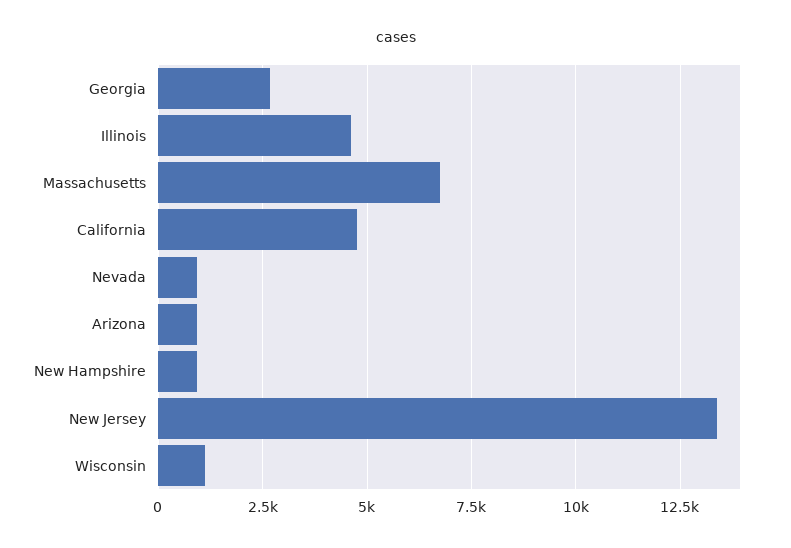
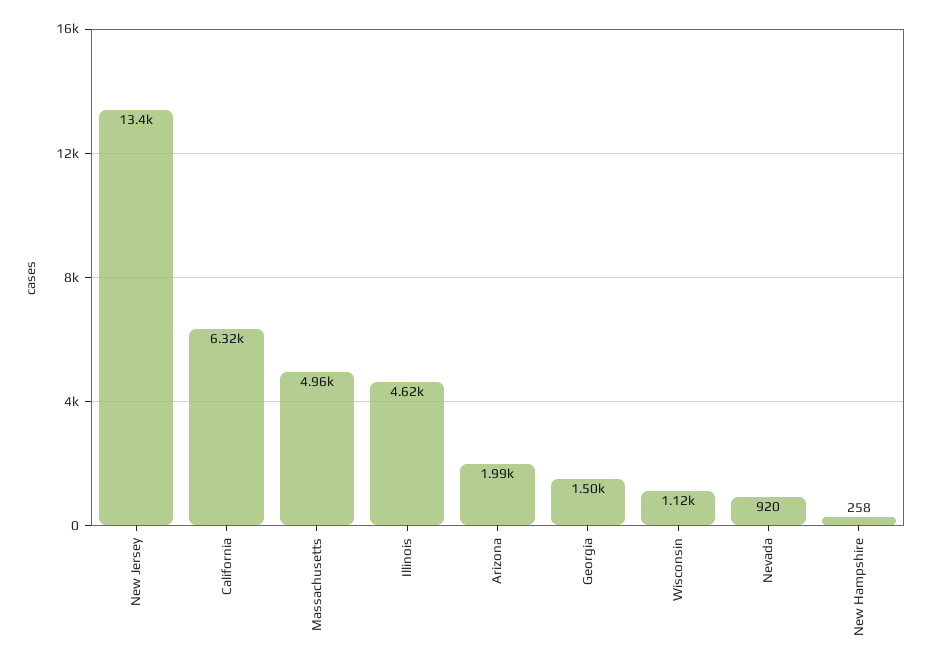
Georgia: 2750 -> 1500
Massachusetts: 6750 -> 4960
California: 4750 -> 6320
Arizona: 1000 -> 1990
New Hampshire: 1000 -> 258

